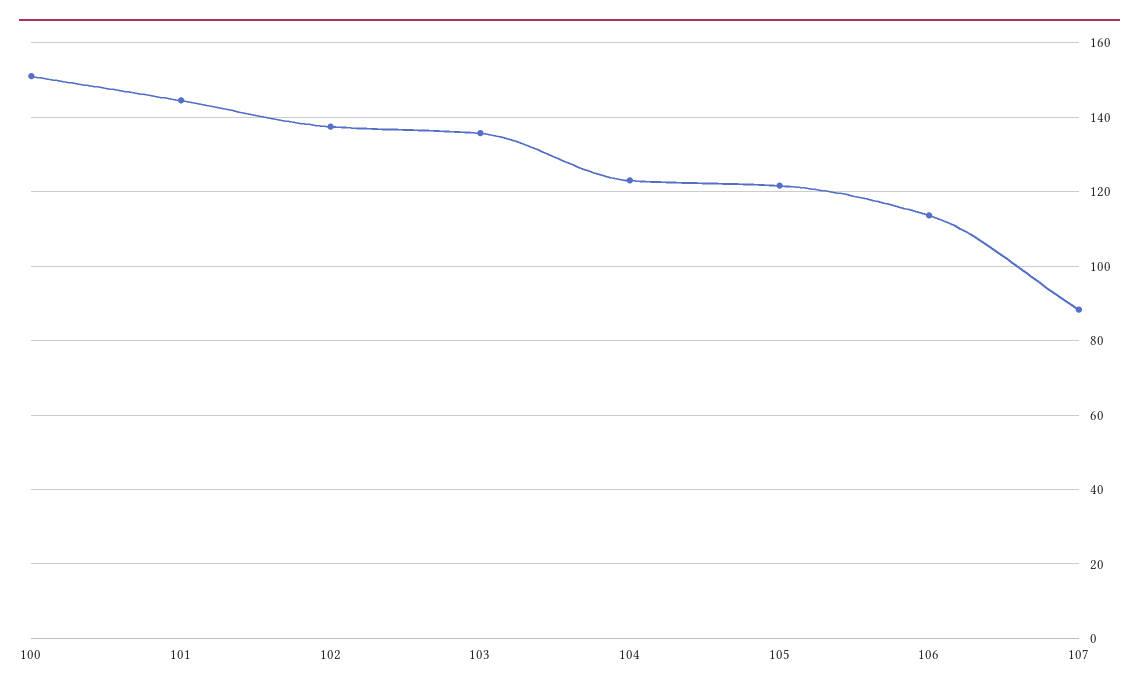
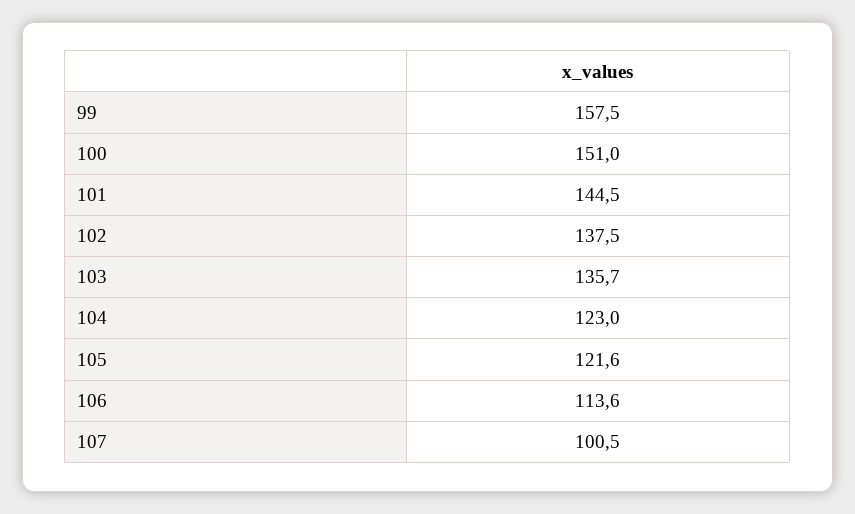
107: 88 -> 100.5
99: none -> 157.5

